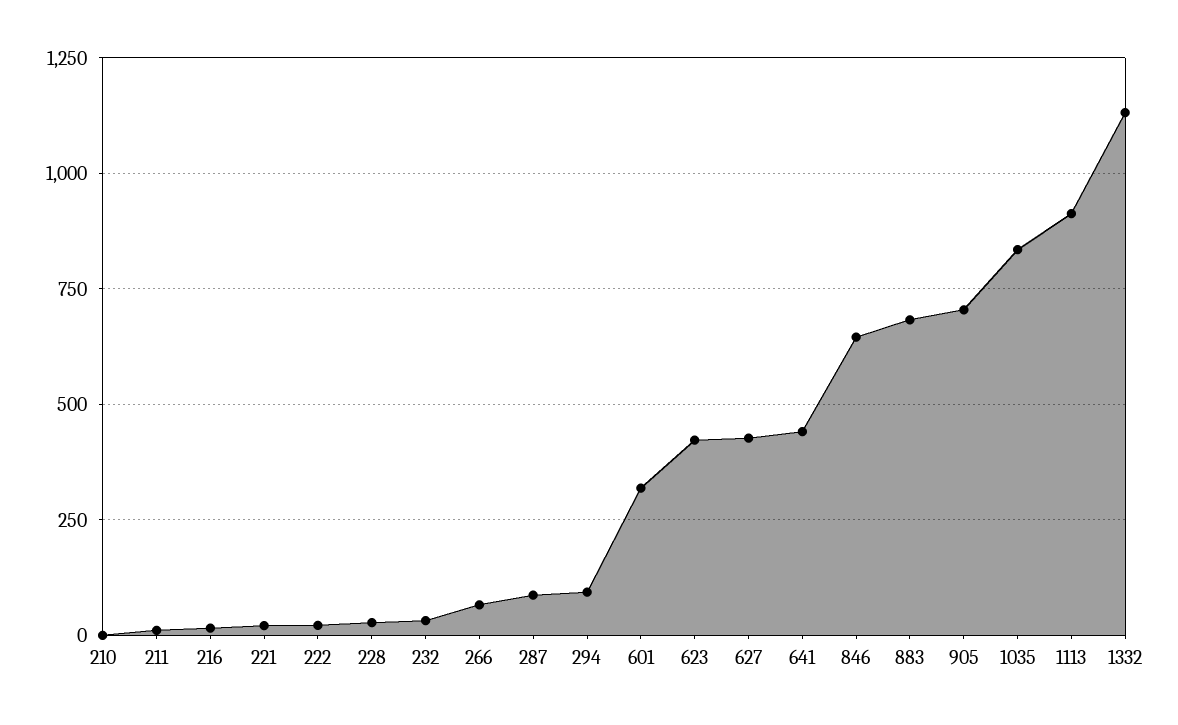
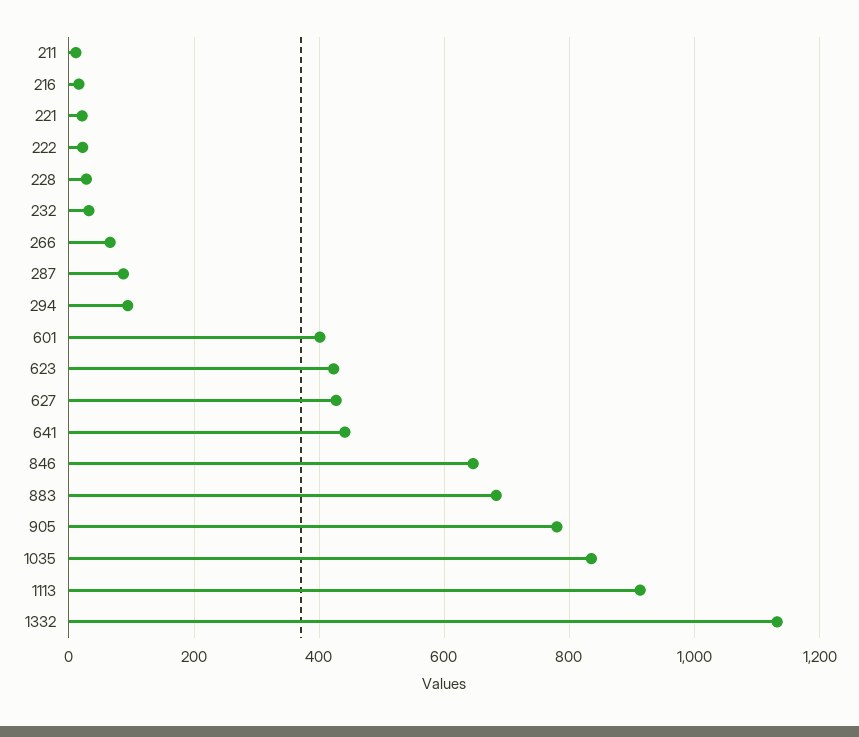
210: 0 -> none
601: 325 -> 400
905: 700 -> 780

